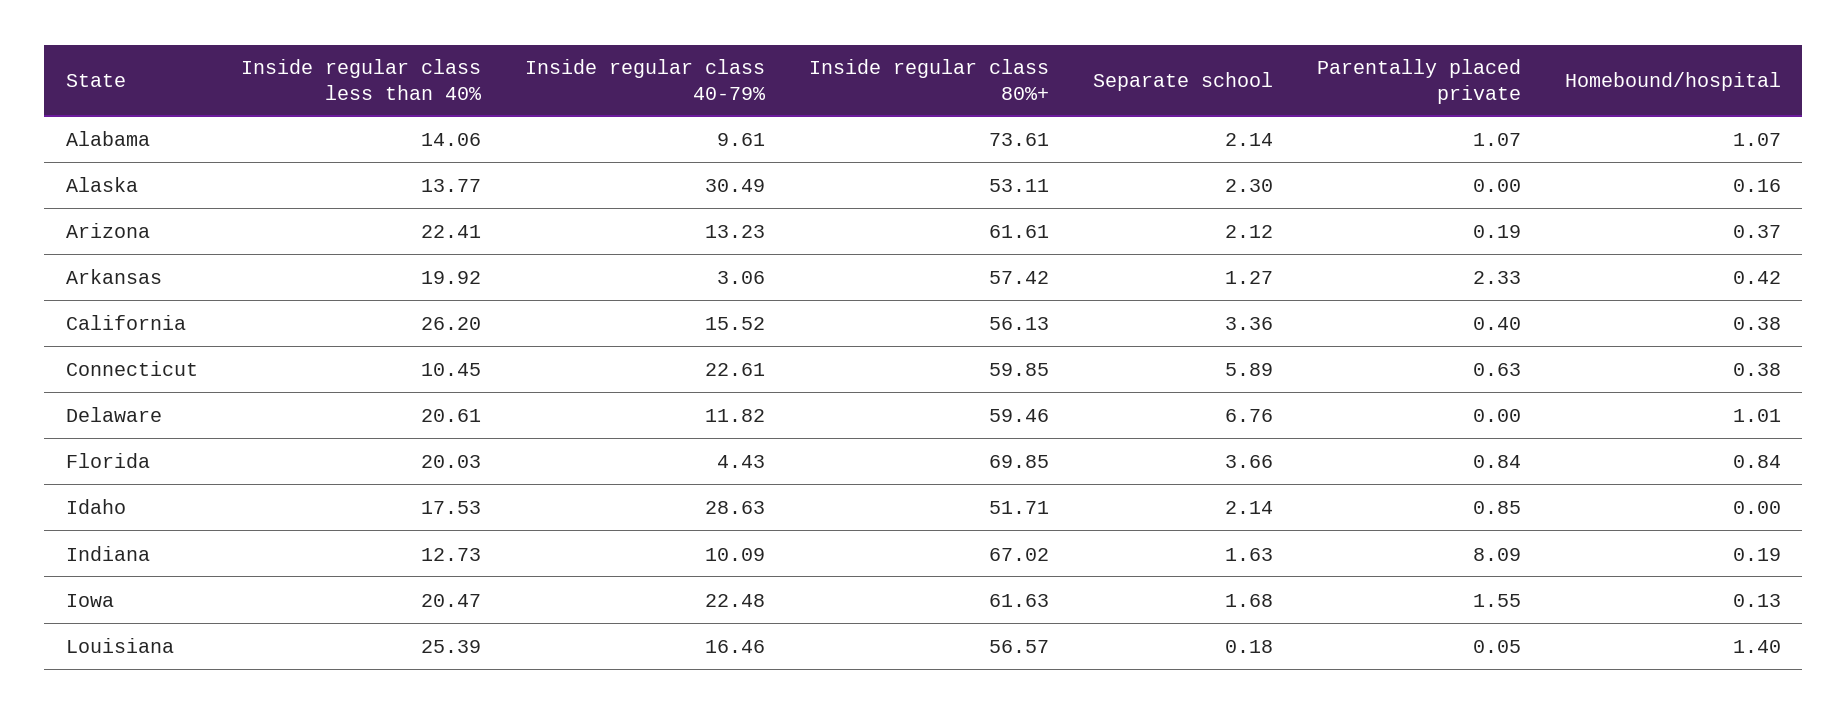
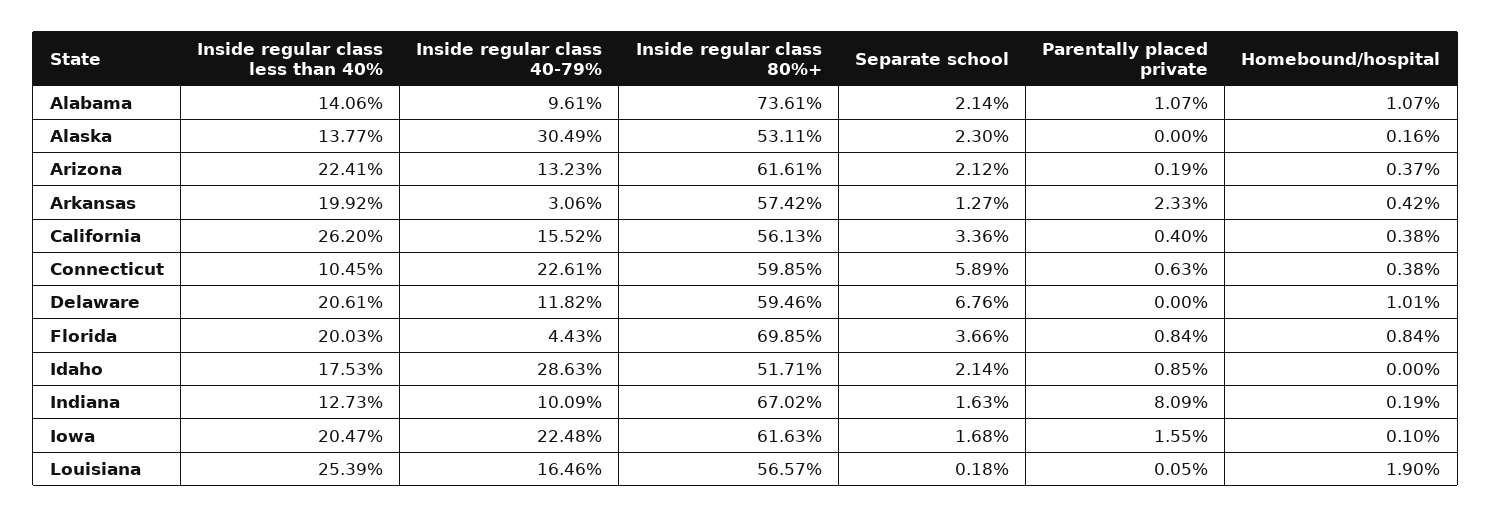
Homebound/hospital, Iowa: 0.13 -> 0.1
Homebound/hospital, Louisiana: 1.4 -> 1.9

